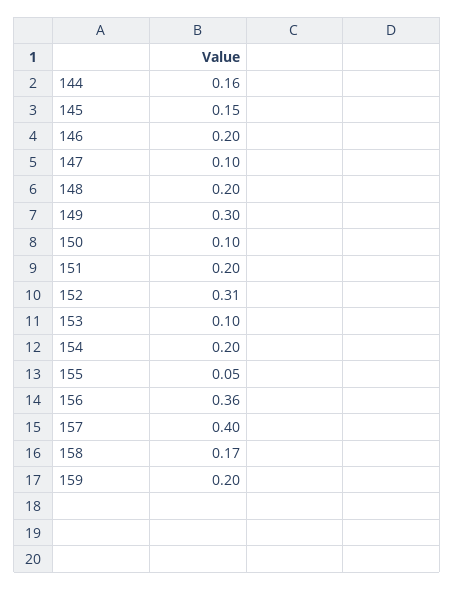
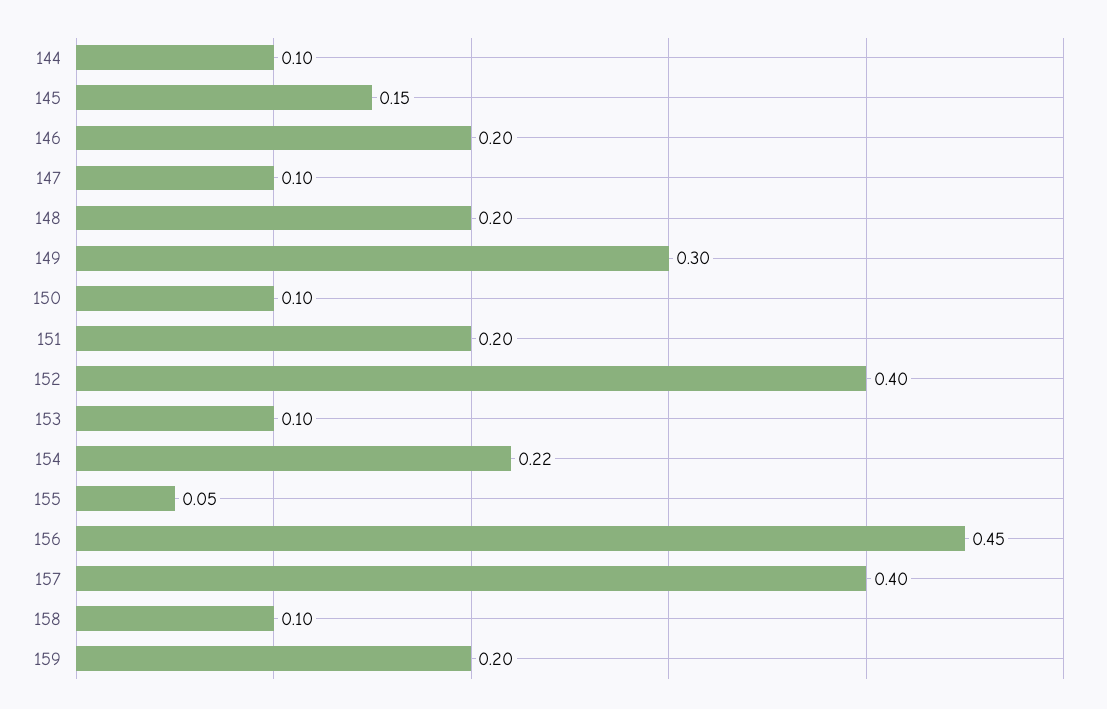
144: 0.16 -> 0.1
152: 0.31 -> 0.4
154: 0.2 -> 0.22
156: 0.36 -> 0.45
158: 0.17 -> 0.1

